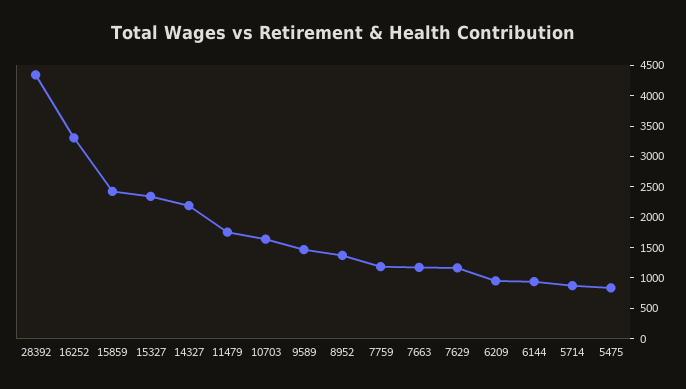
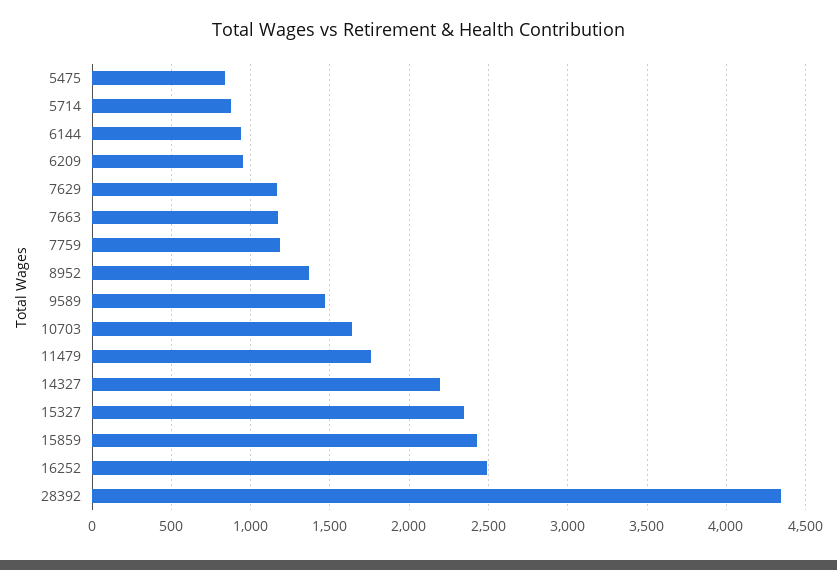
16252: 3250 -> 2500

